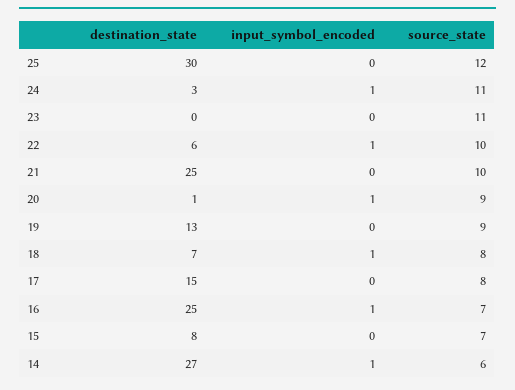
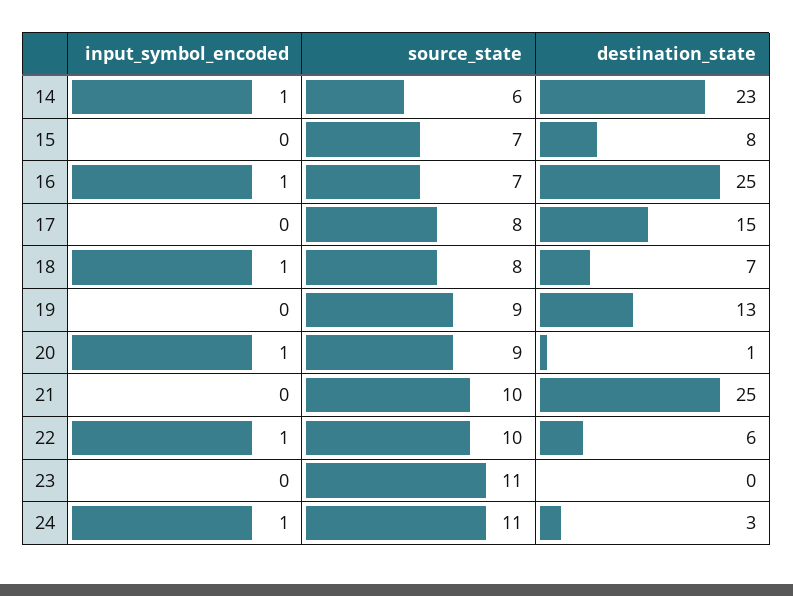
destination_state, 25: 30 -> none
input_symbol_encoded, 25: 0 -> none
source_state, 25: 12 -> none
destination_state, 14: 27 -> 23

